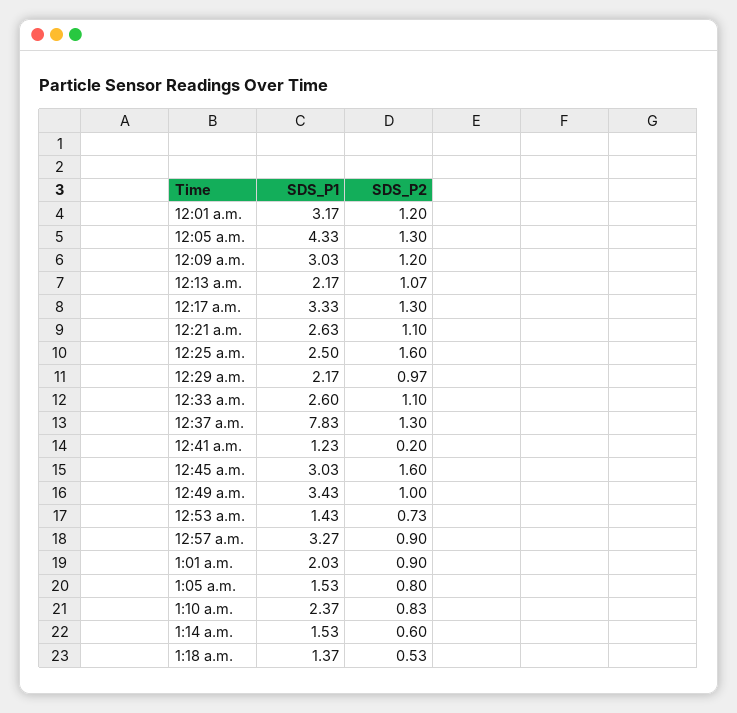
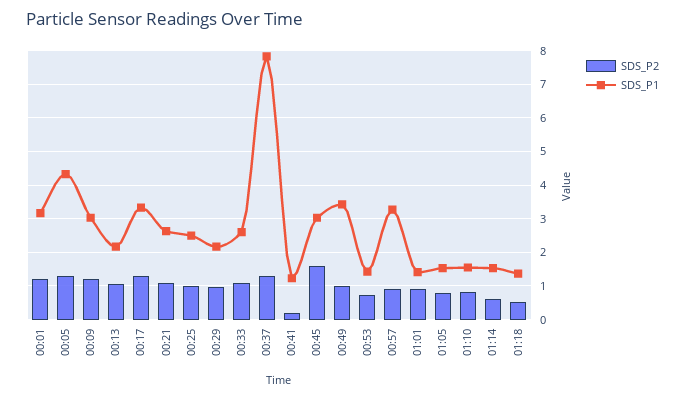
SDS_P2, 12:25 a.m.: 1.6 -> 1
SDS_P1, 1:01 a.m.: 2.03 -> 1.4
SDS_P1, 1:10 a.m.: 2.37 -> 1.6

